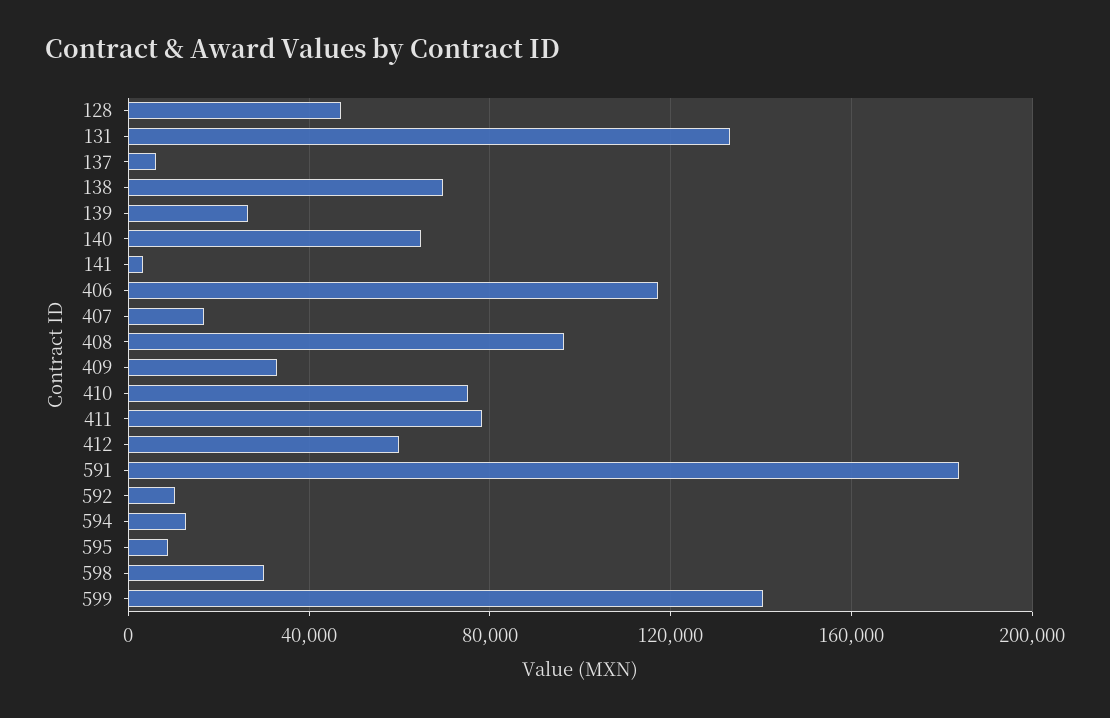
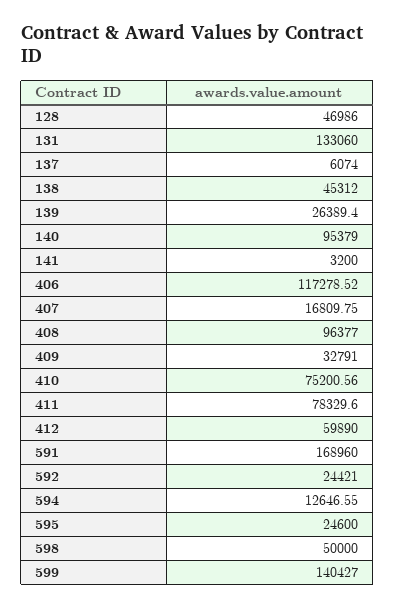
138: 70000 -> 45312
140: 65000 -> 95379
591: 185000 -> 168960
592: 10000 -> 24421
595: 10000 -> 24600
598: 30000 -> 50000

